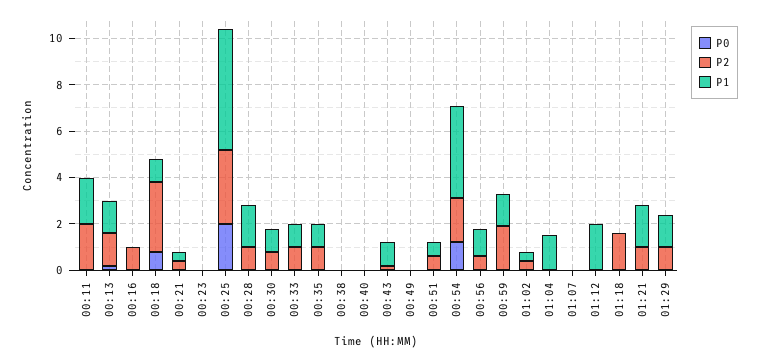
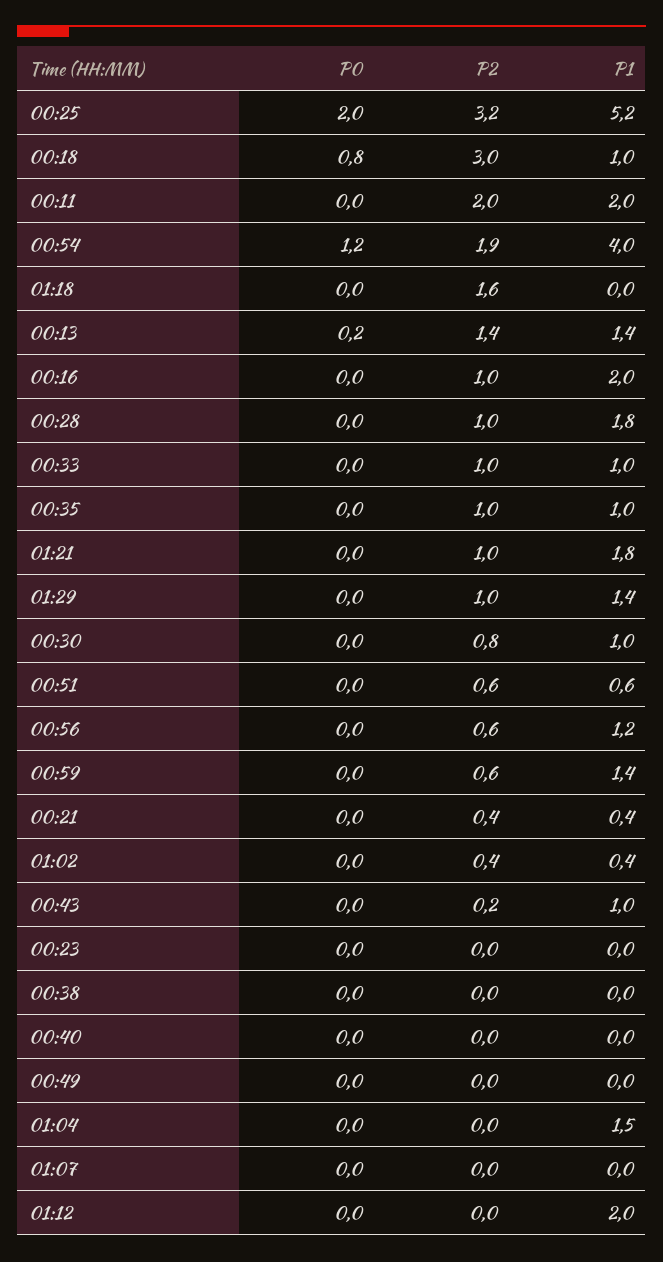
P1, 00:16: 0 -> 2
P2, 00:59: 2 -> 0.6

